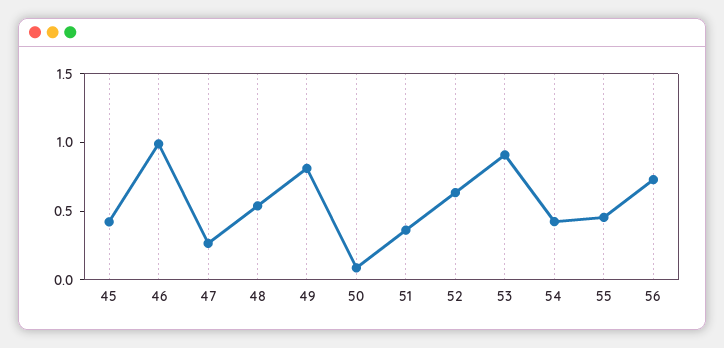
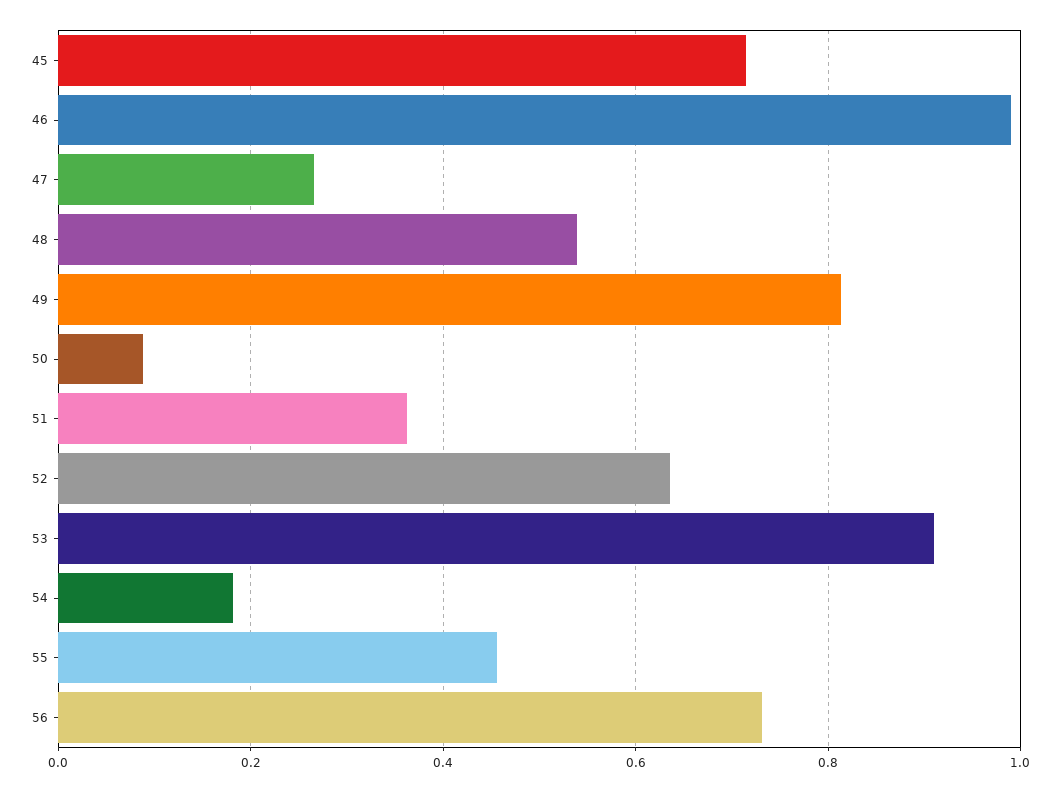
45: 0.4 -> 0.72
54: 0.4 -> 0.18

